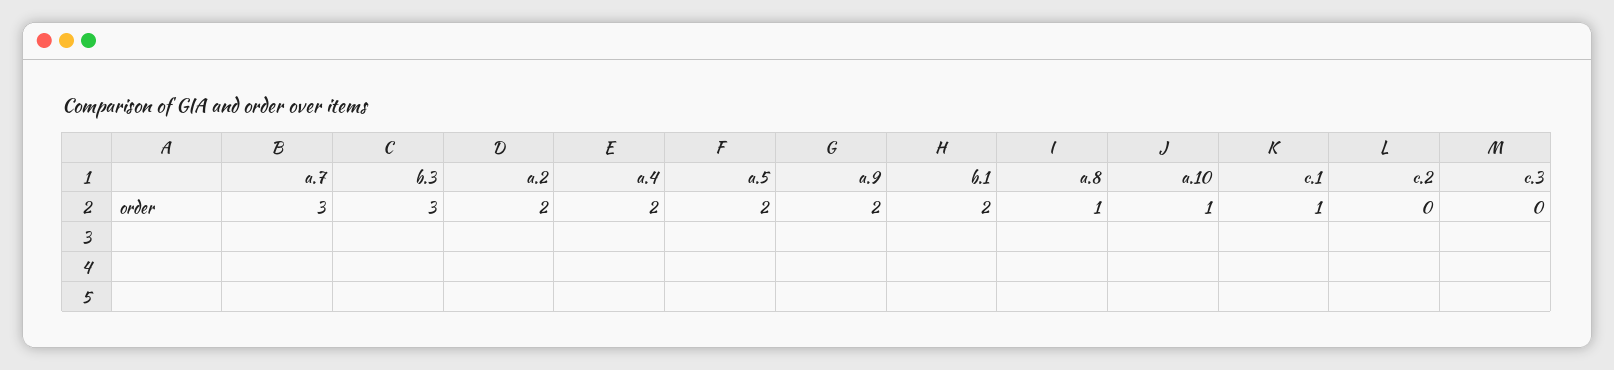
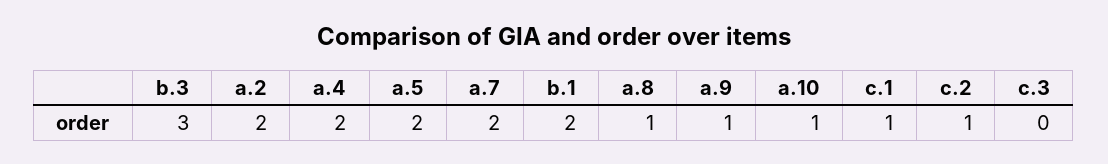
a.7: 3 -> 2
a.9: 2 -> 1
c.2: 0 -> 1

